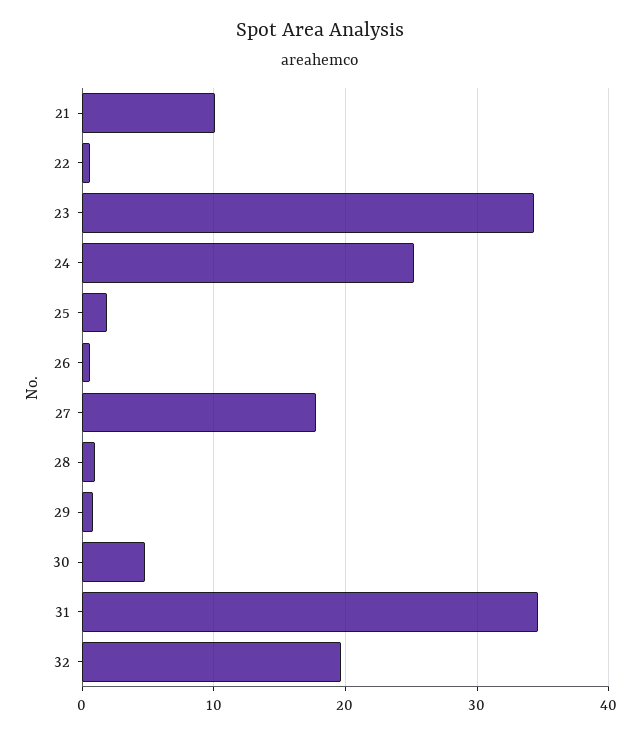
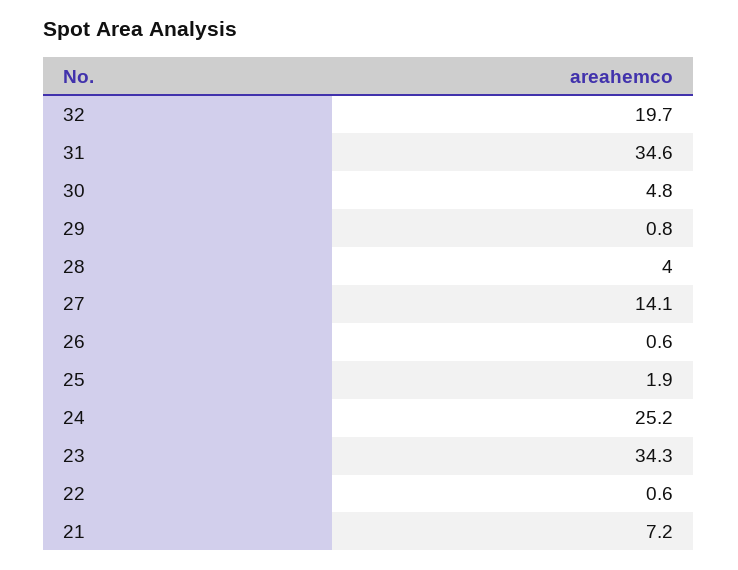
21: 10 -> 7.2
27: 18 -> 14.1
28: 1 -> 4

